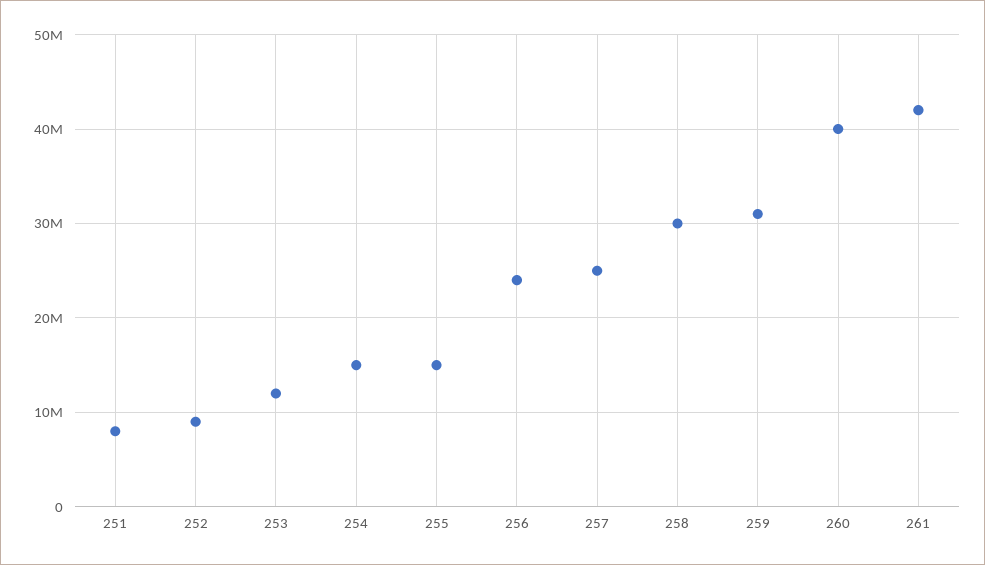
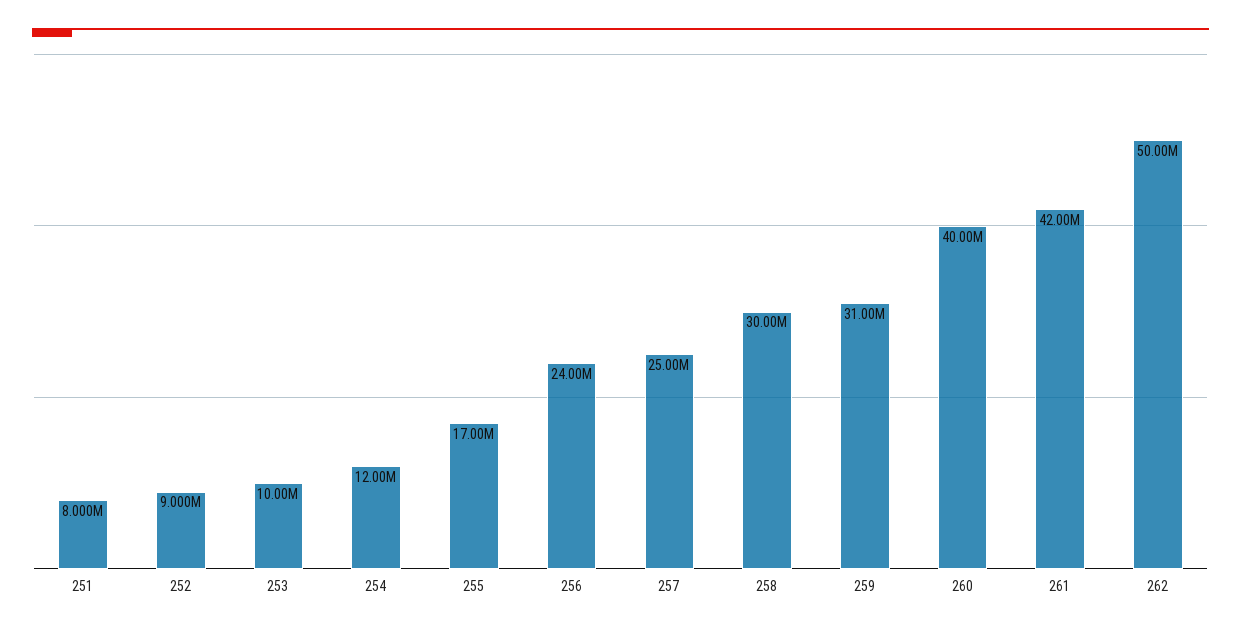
253: 12000000 -> 10000000
254: 15000000 -> 12000000
255: 15000000 -> 17000000
262: none -> 50000000

